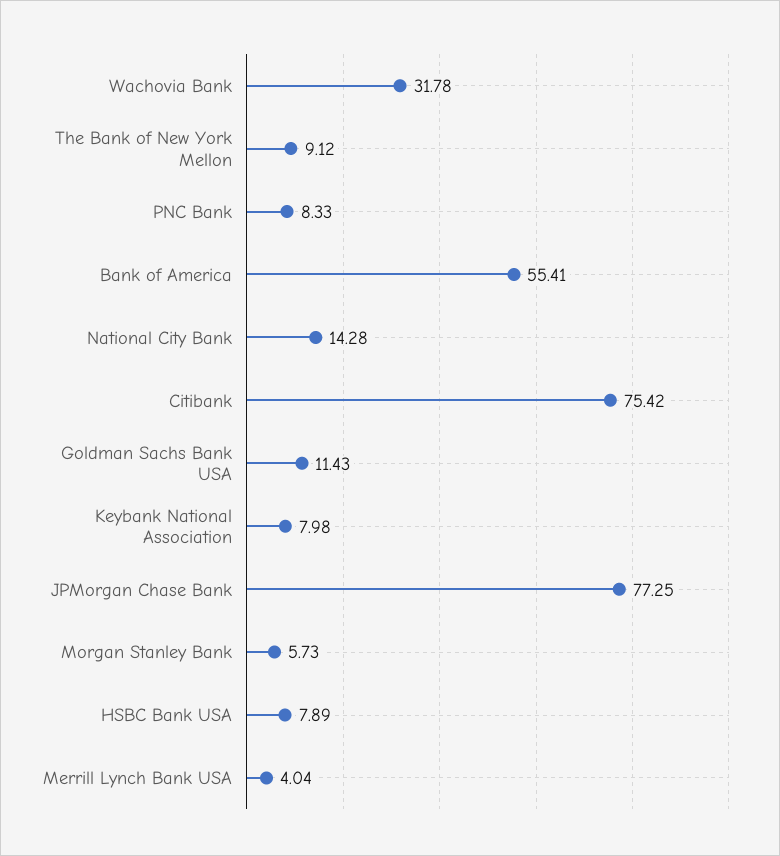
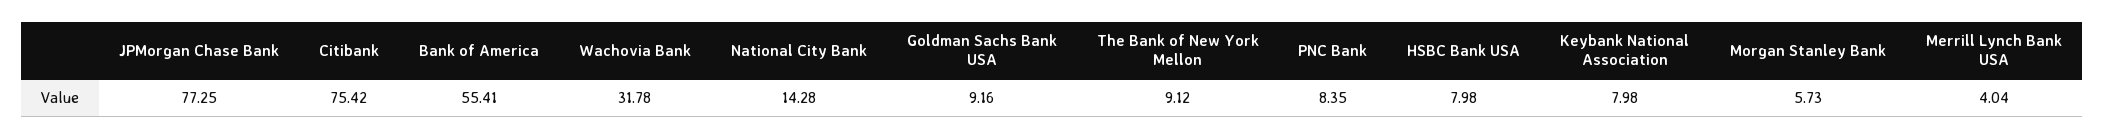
PNC Bank: 8.33 -> 8.35
Goldman Sachs Bank USA: 11.43 -> 9.16
HSBC Bank USA: 7.89 -> 7.98

